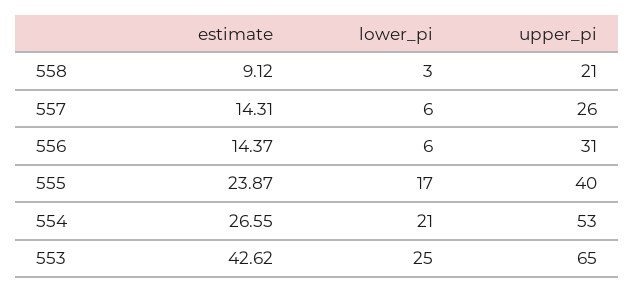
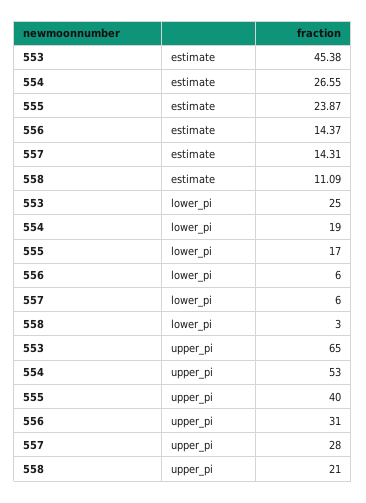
estimate, 558: 9.12 -> 11.09
upper_pi, 557: 26 -> 28
lower_pi, 554: 21 -> 19
estimate, 553: 42.62 -> 45.38

